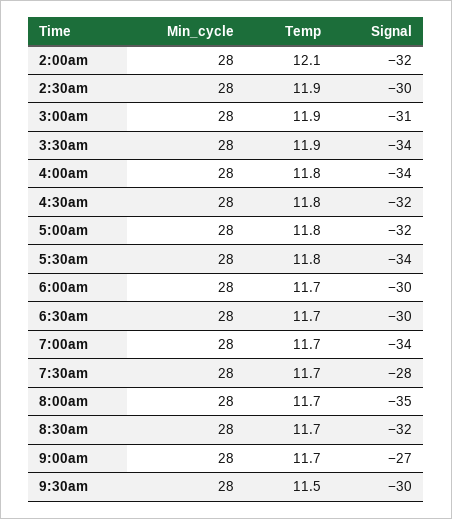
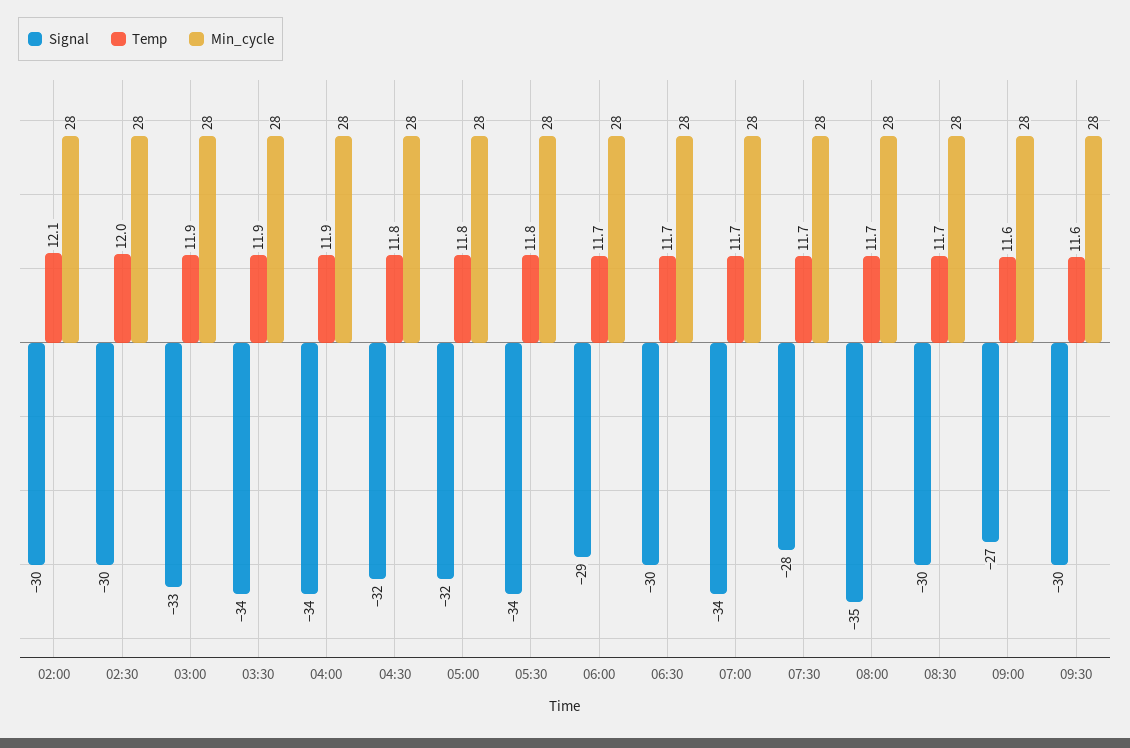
Signal, 2:00am: -32 -> -30
Temp, 2:30am: 11.9 -> 12
Signal, 3:00am: -31 -> -33
Temp, 4:00am: 11.8 -> 11.9
Signal, 6:00am: -30 -> -29
Signal, 8:30am: -32 -> -30
Temp, 9:00am: 11.7 -> 11.6
Temp, 9:30am: 11.5 -> 11.6

